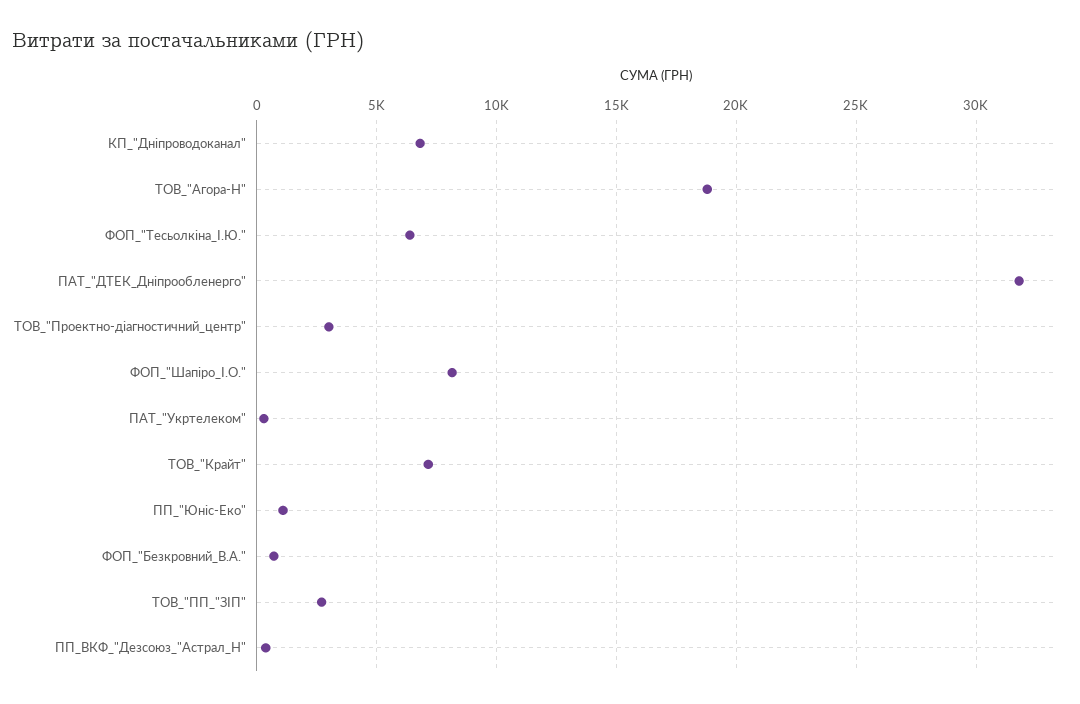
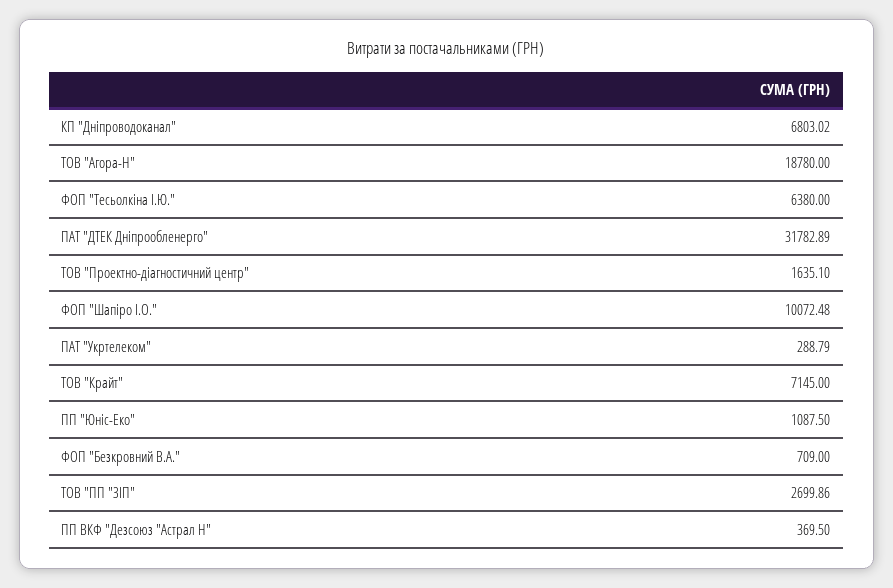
ТОВ_"Проектно-діагностичний_центр": 3000 -> 1635.1
ФОП_"Шапіро_І.О.": 8000 -> 10072.48

